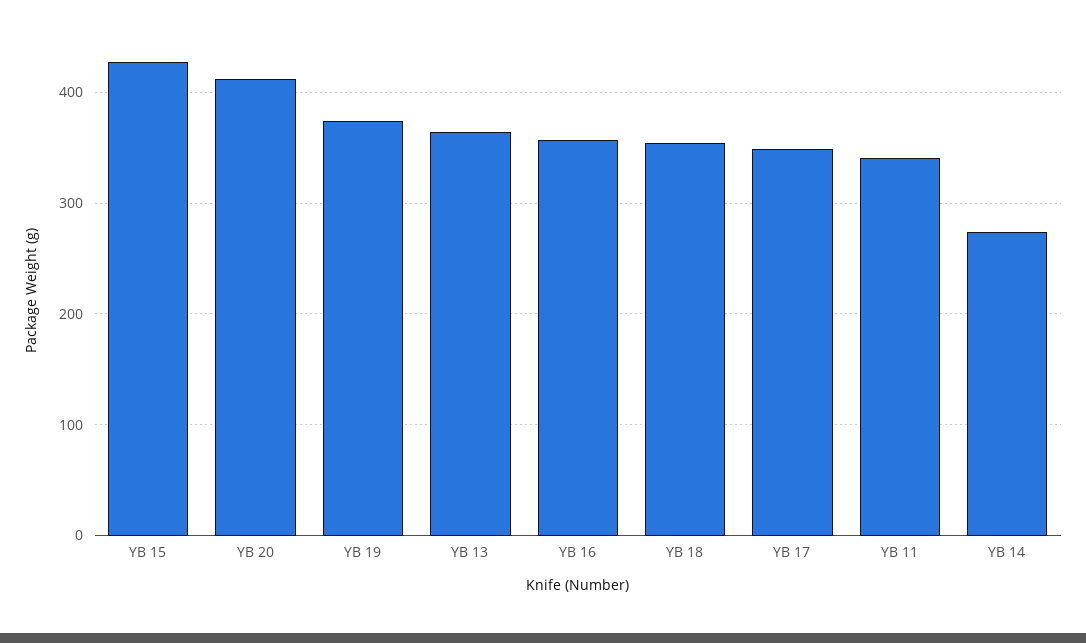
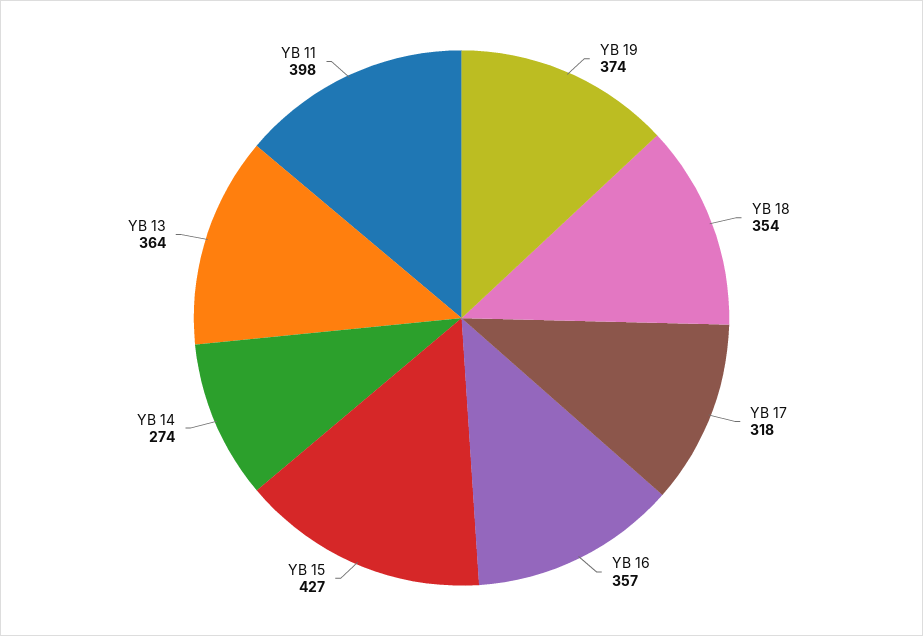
YB 20: 410 -> none
YB 17: 350 -> 318
YB 11: 340 -> 398

